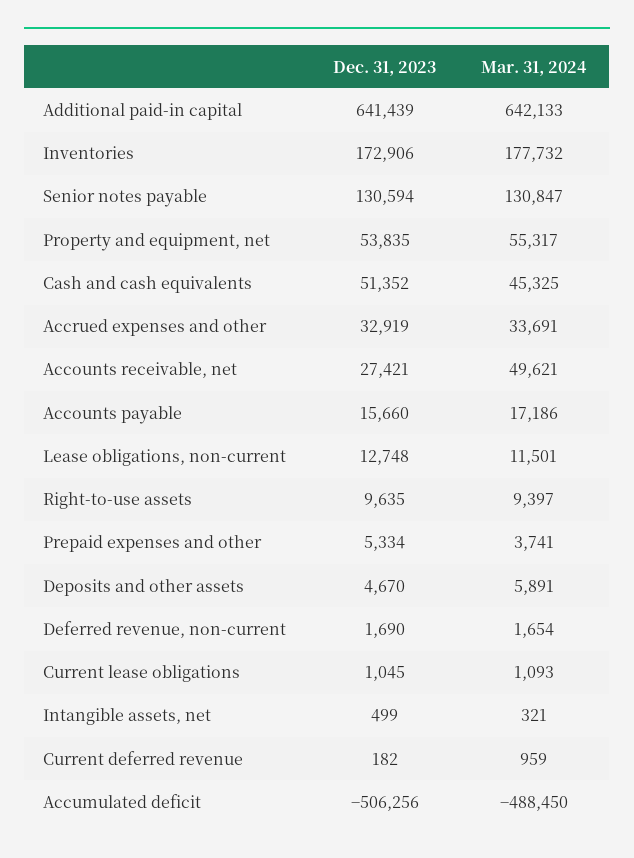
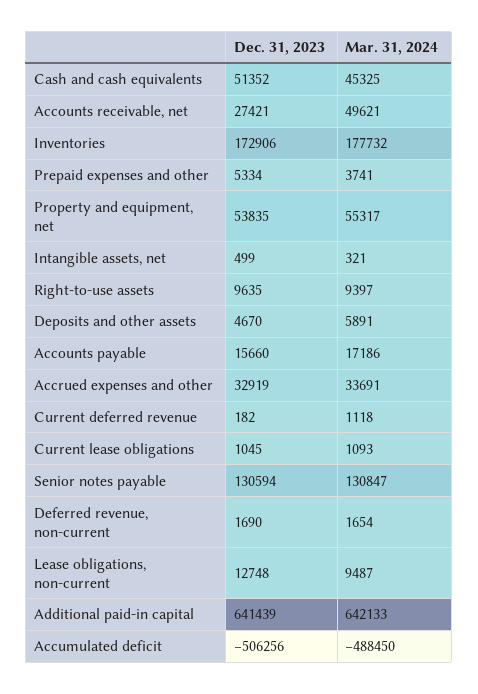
Mar. 31, 2024, Lease obligations, non-current: 11501 -> 9487
Mar. 31, 2024, Current deferred revenue: 959 -> 1118

